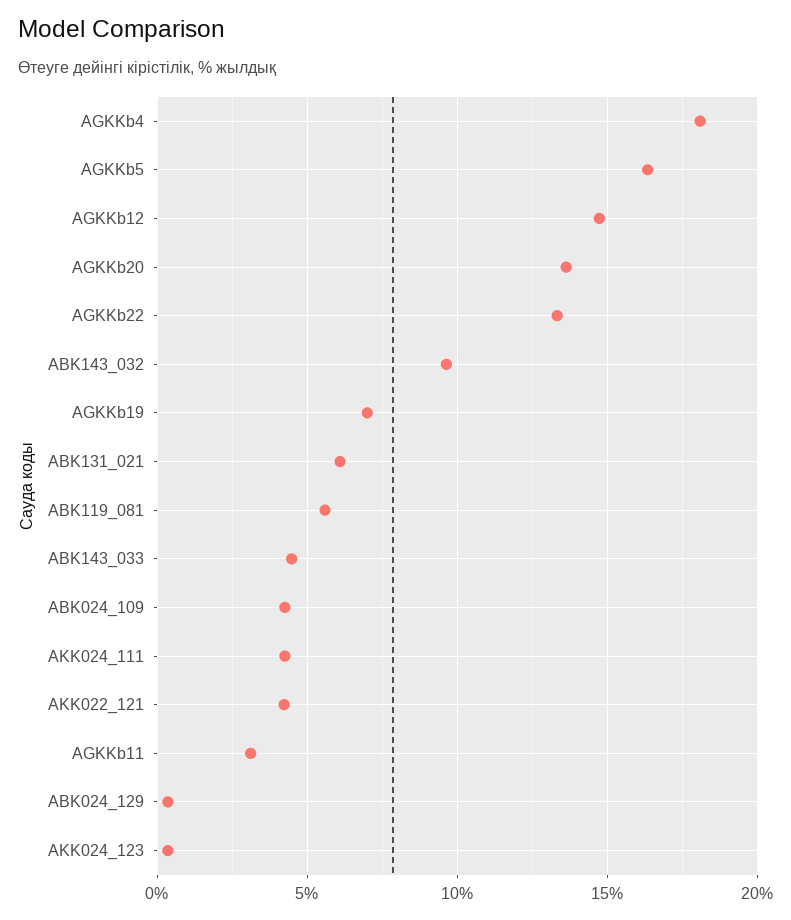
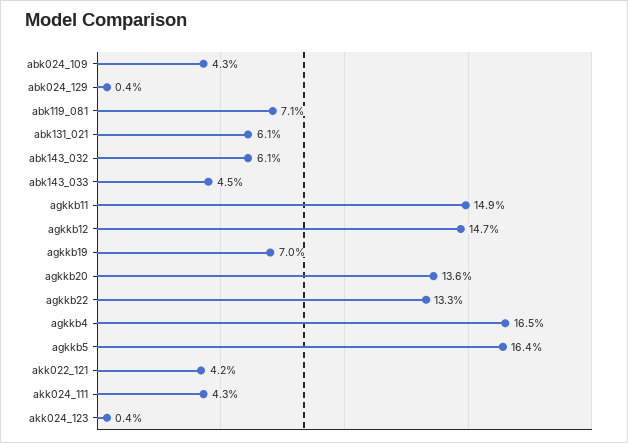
AGKKb4: 18 -> 16.5
ABK143_032: 9.5 -> 6.1
ABK119_081: 5.5 -> 7.1
AGKKb11: 3 -> 14.9

